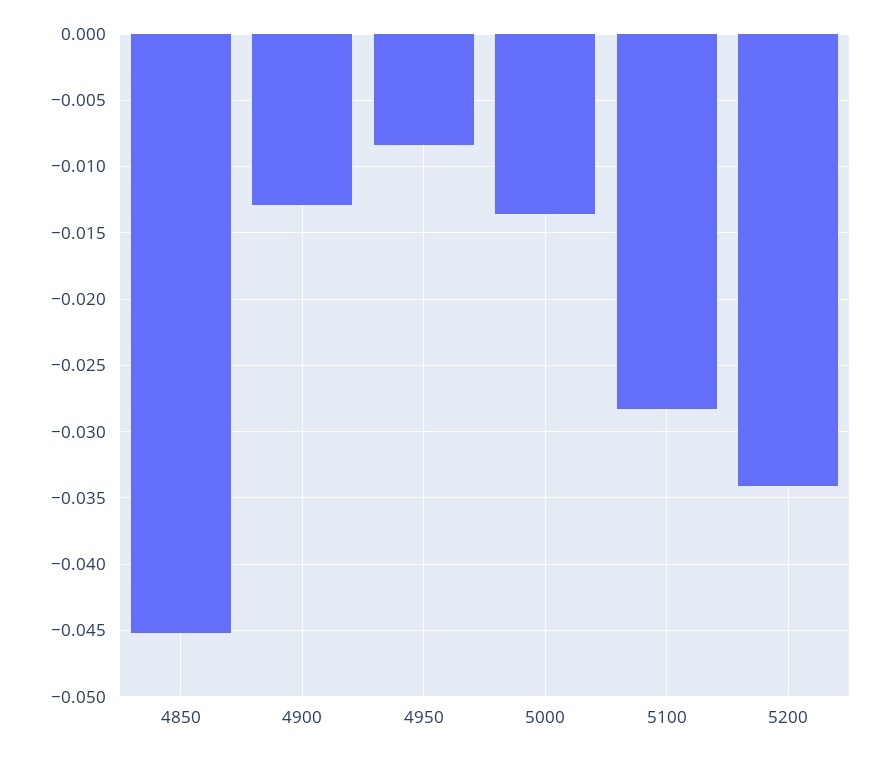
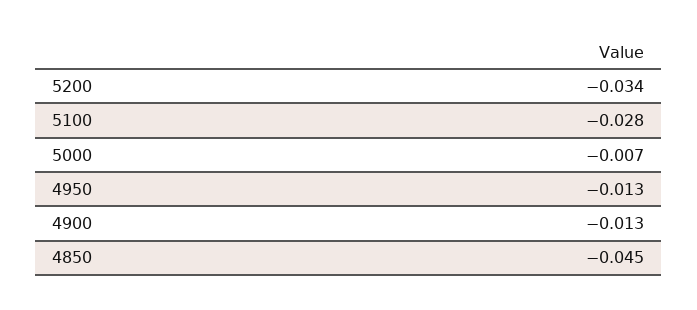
4950: -0.0085 -> -0.013
5000: -0.0135 -> -0.007

